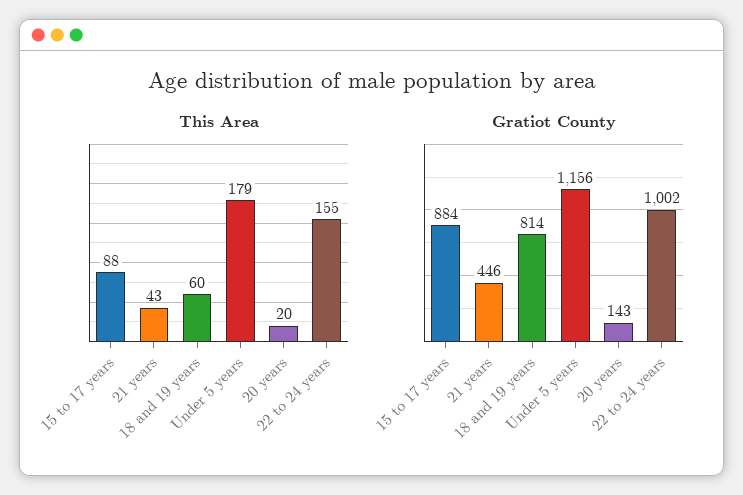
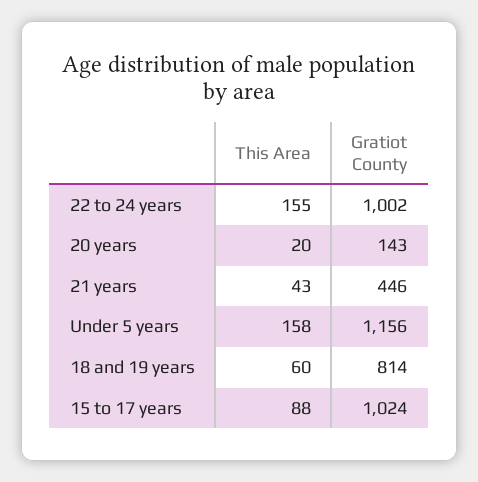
This Area, Under 5 years: 179 -> 158
Gratiot County, 15 to 17 years: 884 -> 1024

